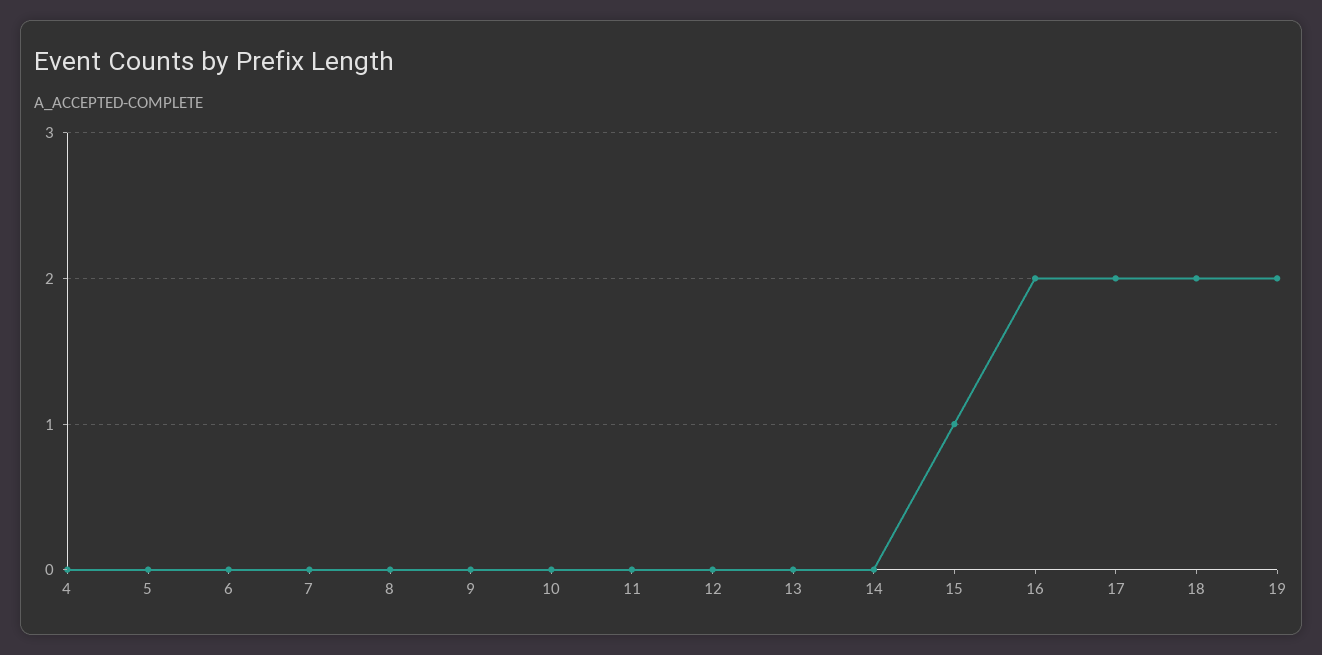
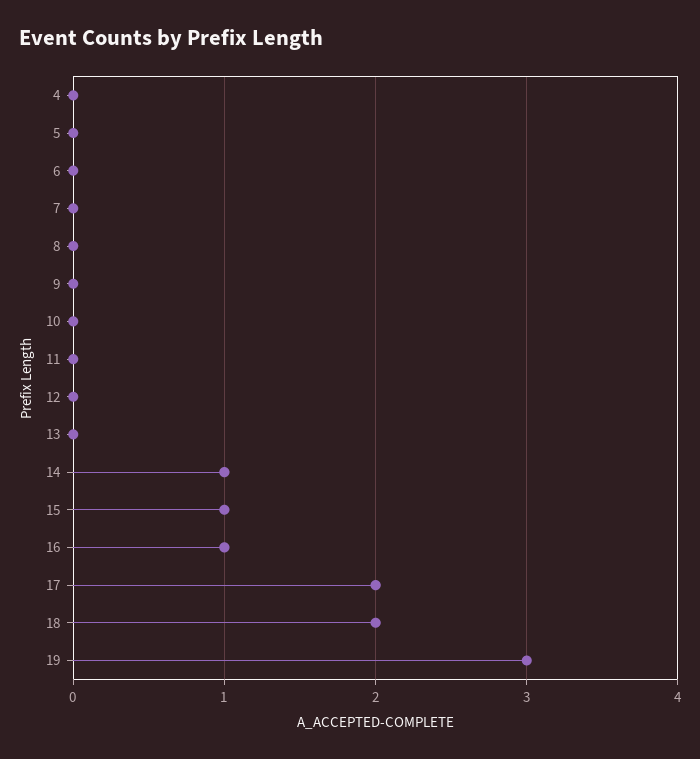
14: 0 -> 1
16: 2 -> 1
19: 2 -> 3

